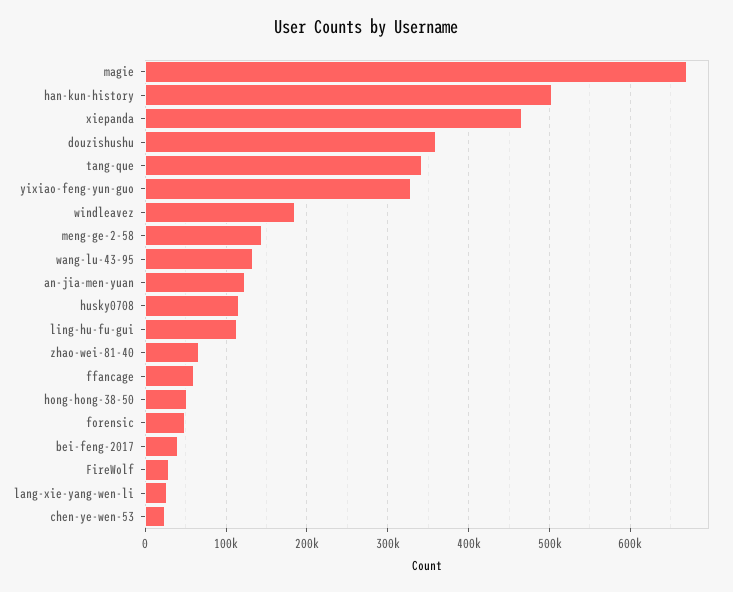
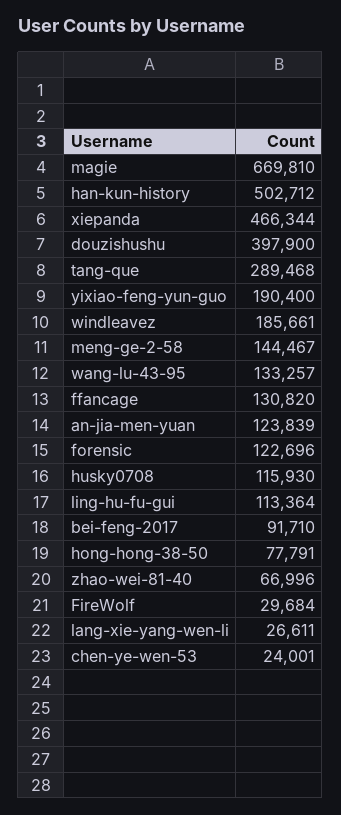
douzishushu: 360000 -> 397900
tang-que: 340000 -> 289468
yixiao-feng-yun-guo: 330000 -> 190400
ffancage: 60000 -> 130820
hong-hong-38-50: 50000 -> 77791
forensic: 50000 -> 122696
bei-feng-2017: 40000 -> 91710

